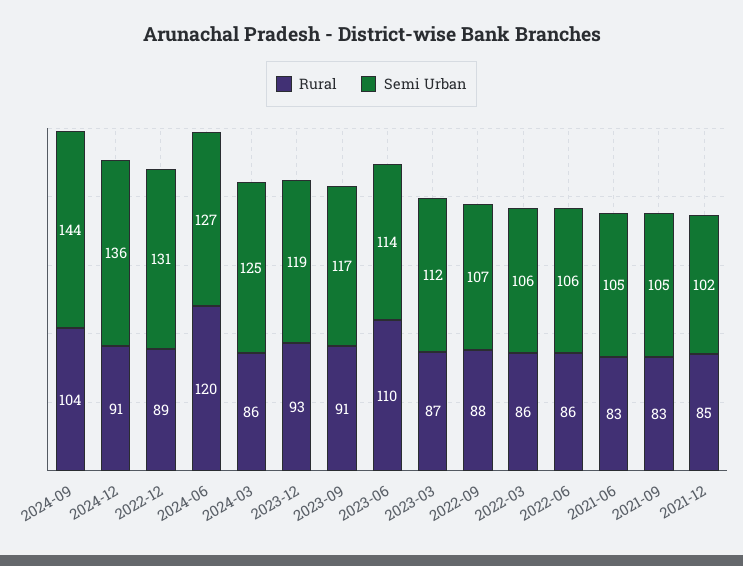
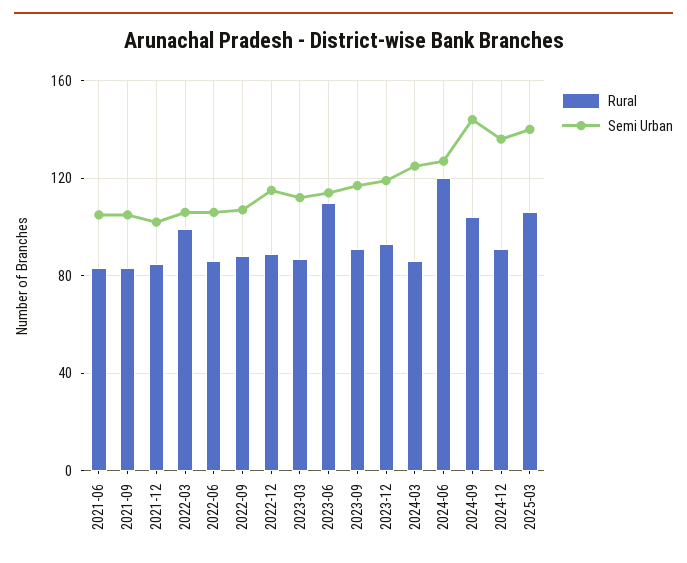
Semi Urban, 2022-12: 131 -> 115
Rural, 2022-03: 86 -> 100
Rural, 2025-03: none -> 105
Semi Urban, 2025-03: none -> 140

